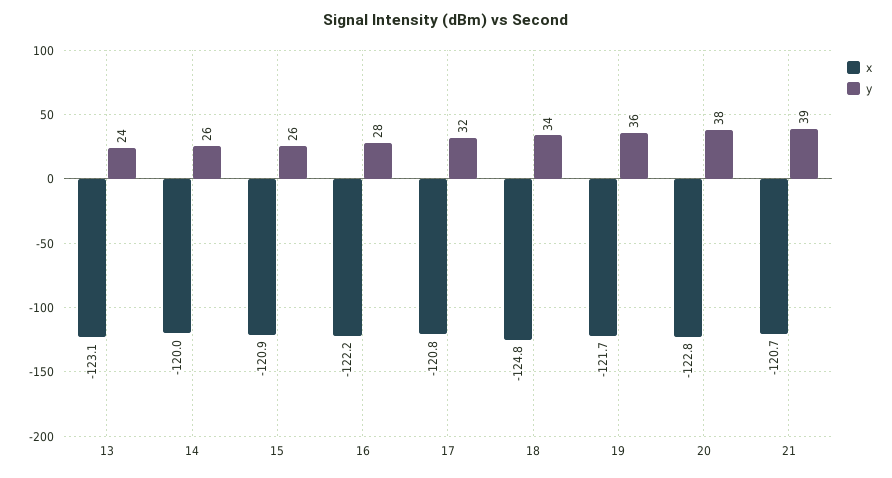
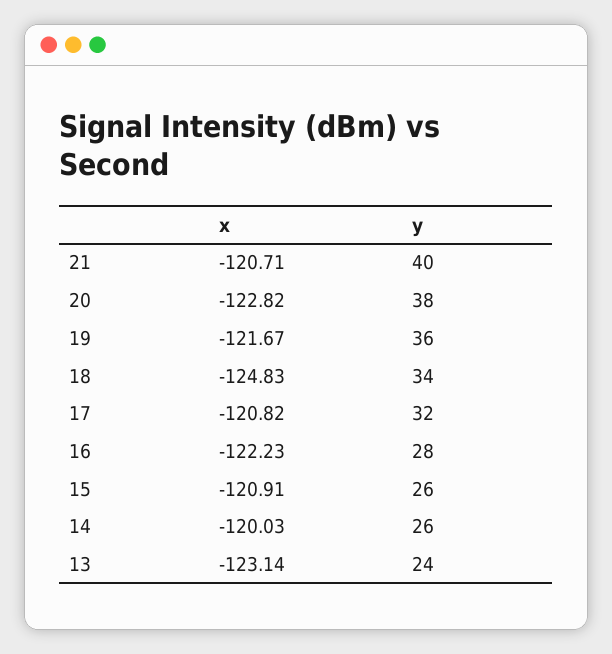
y, 21: 39 -> 40

